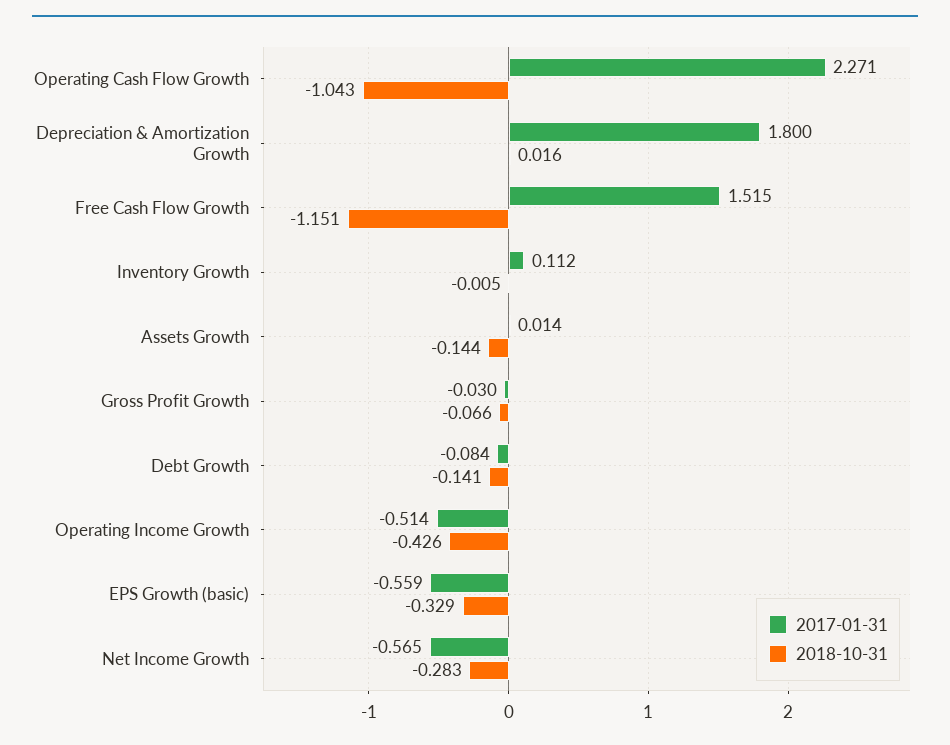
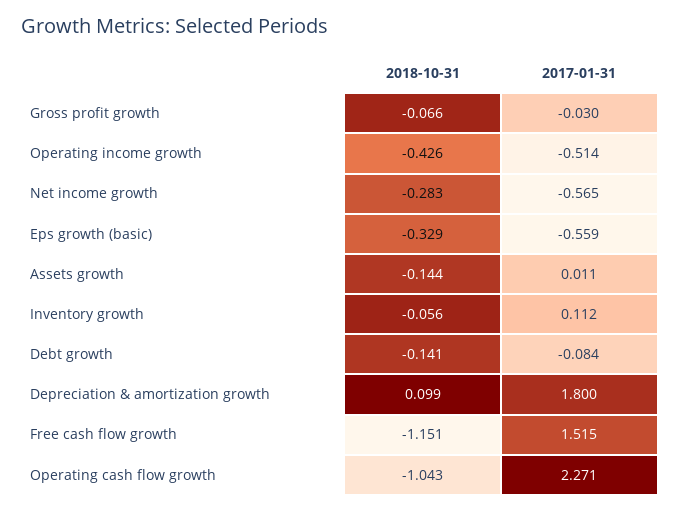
2018-10-31, Depreciation & Amortization Growth: 0.016 -> 0.099
2018-10-31, Inventory Growth: -0.005 -> -0.056
2017-01-31, Assets Growth: 0.014 -> 0.011

